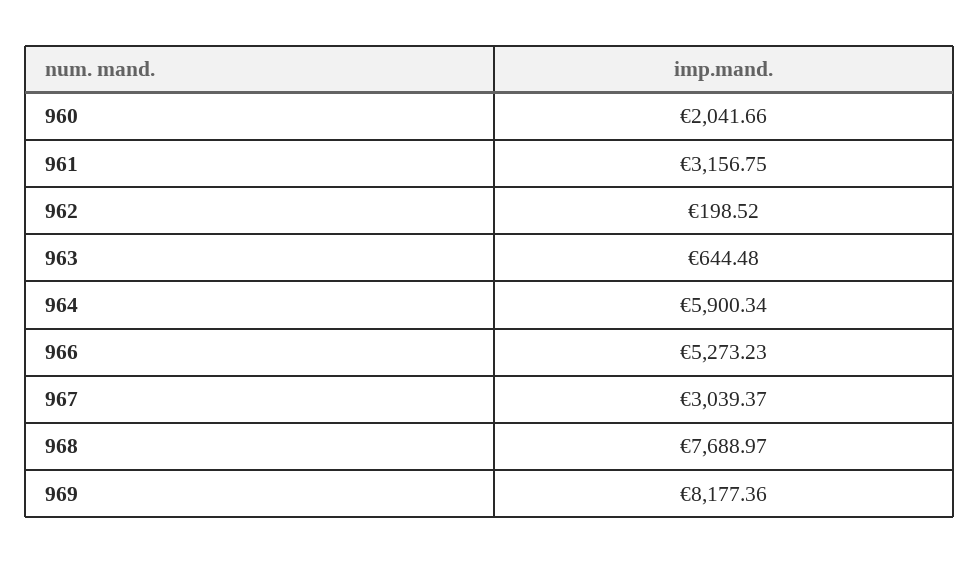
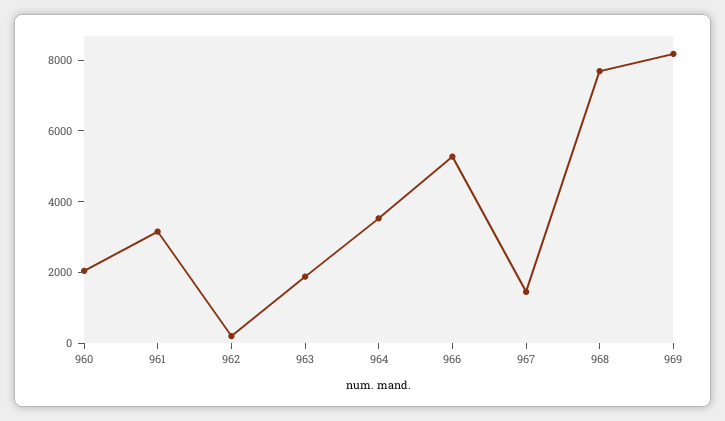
963: 644.48 -> 2000
964: 5900.34 -> 3500
967: 3039.37 -> 1500

